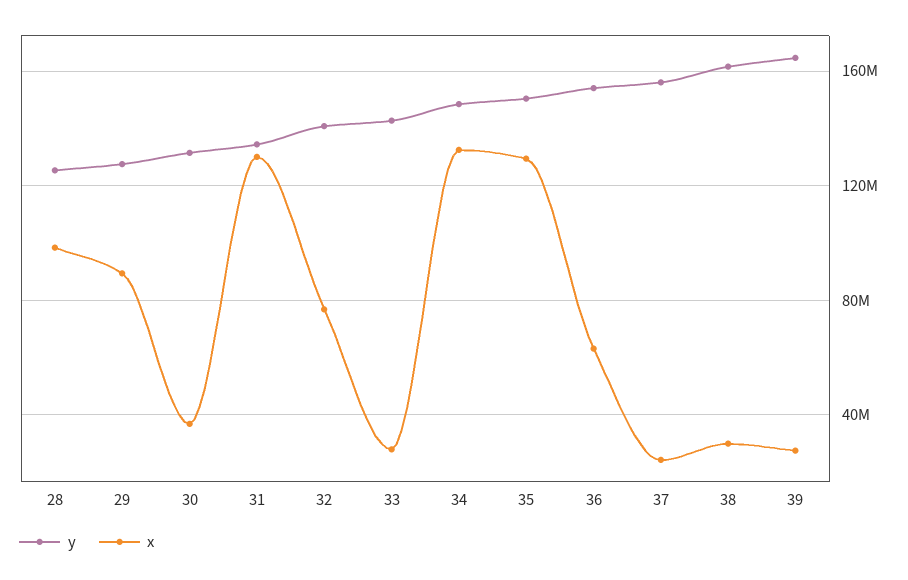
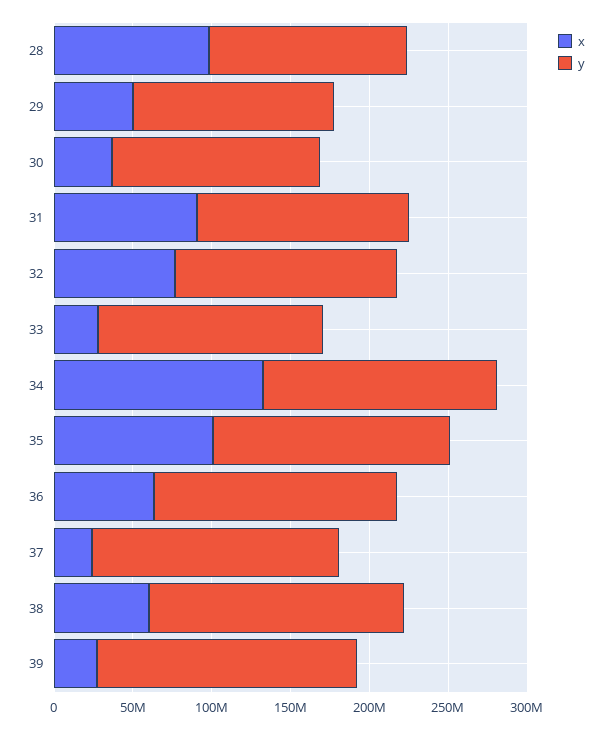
x, 29: 90000000 -> 50000000
x, 31: 130000000 -> 90000000
x, 35: 130000000 -> 100000000
x, 38: 30000000 -> 60000000

